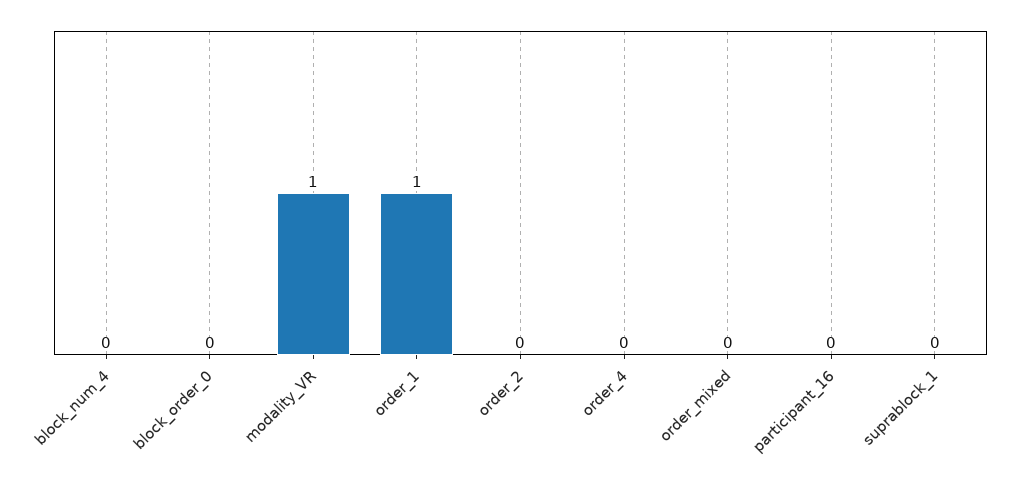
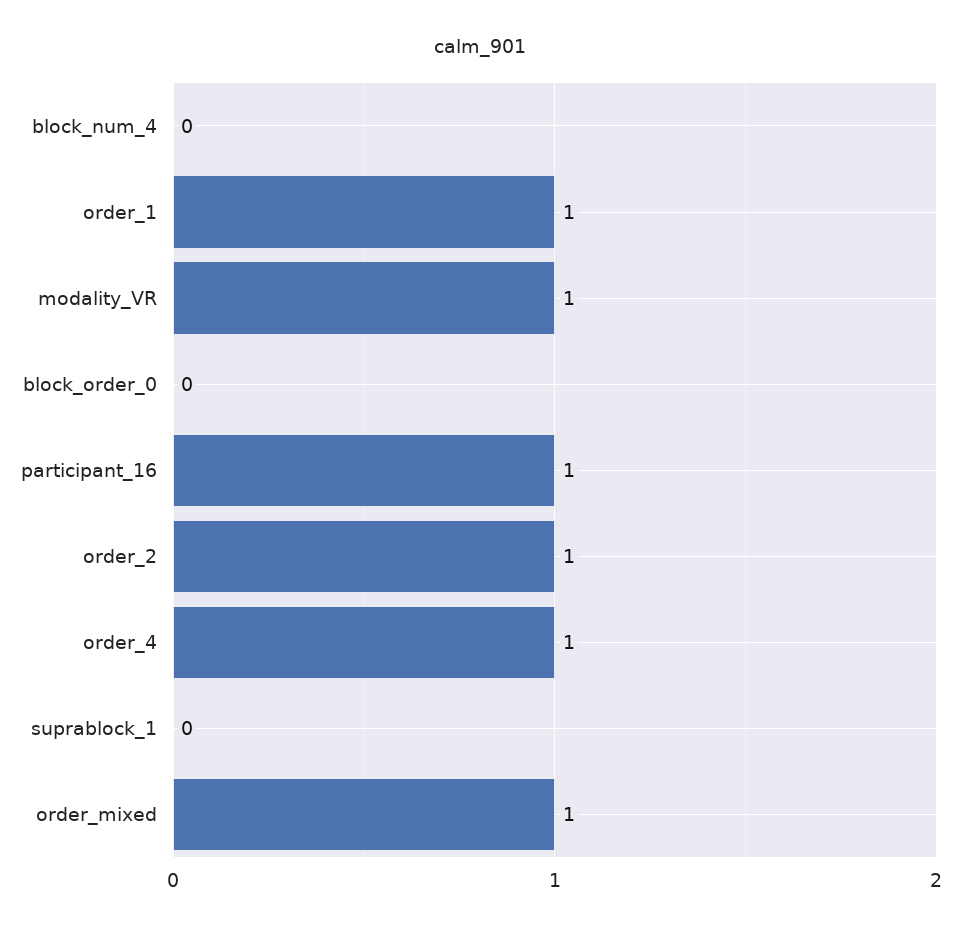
order_2: 0 -> 1
order_4: 0 -> 1
order_mixed: 0 -> 1
participant_16: 0 -> 1

